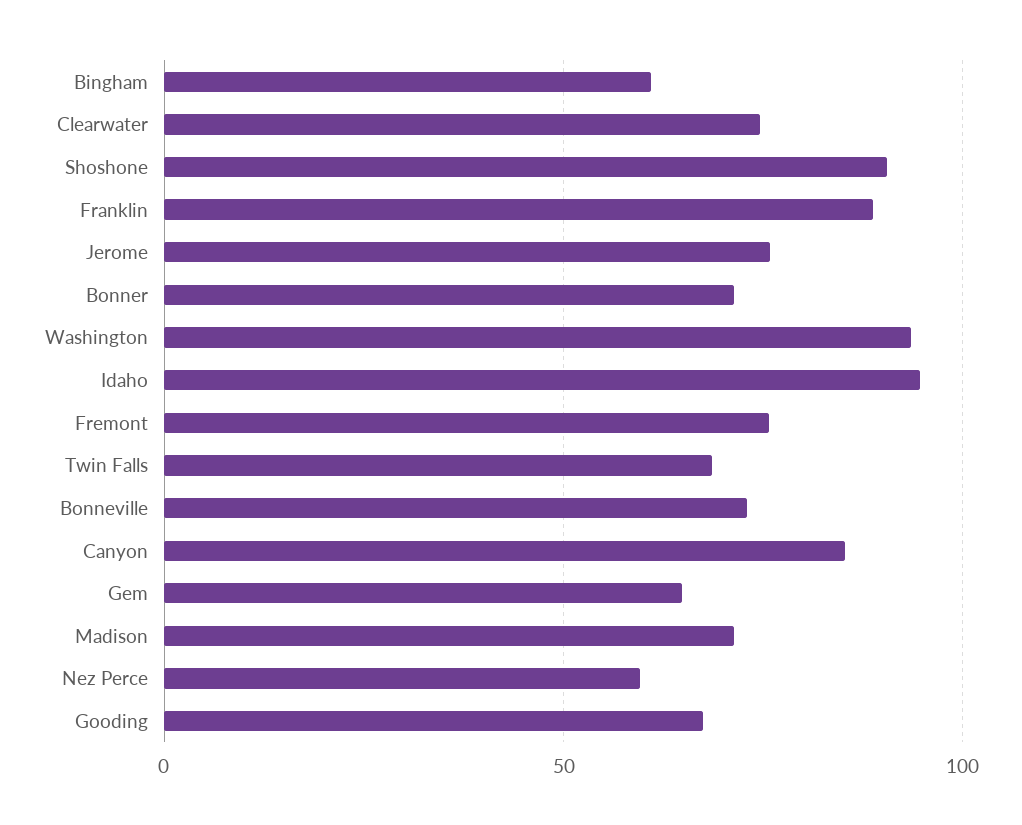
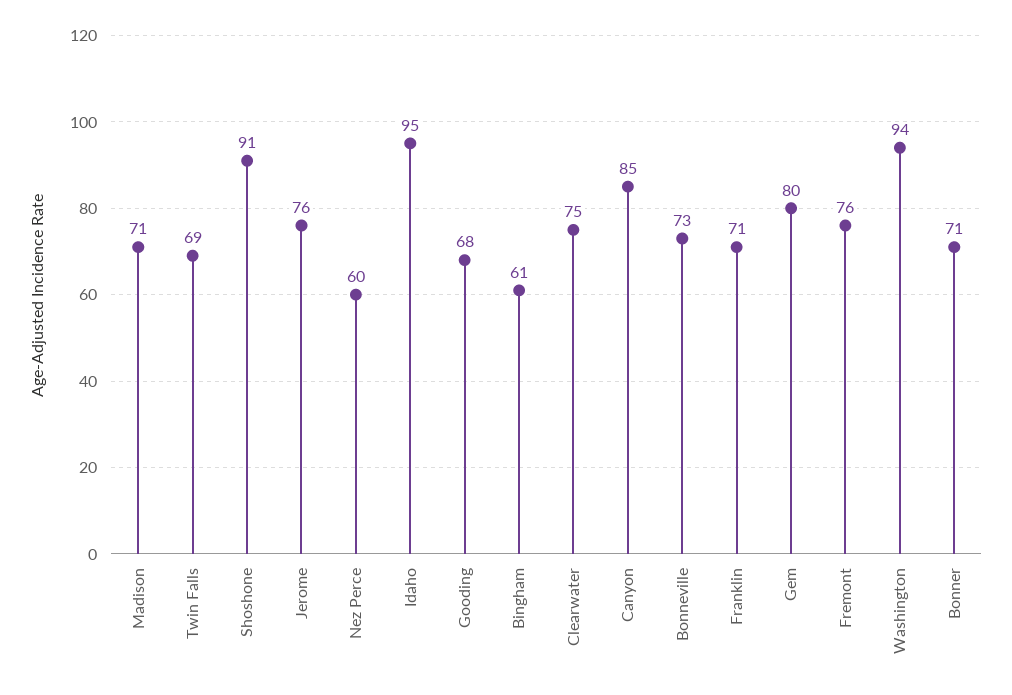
Franklin: 90 -> 71
Gem: 65 -> 80

